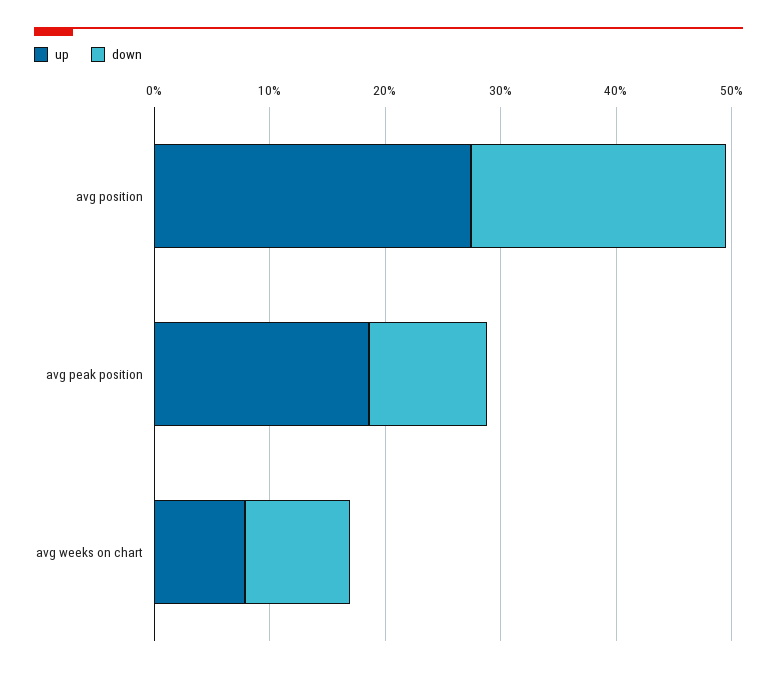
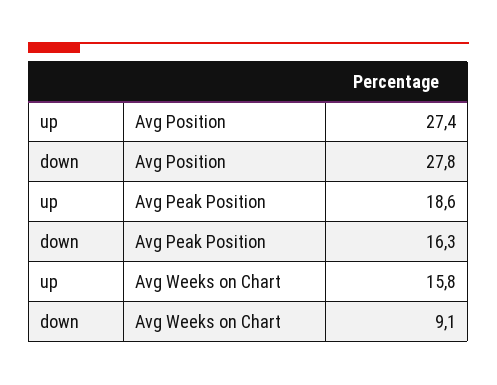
down, avg position: 22 -> 27.8
down, avg peak position: 10 -> 16.3
up, avg weeks on chart: 8 -> 15.8

